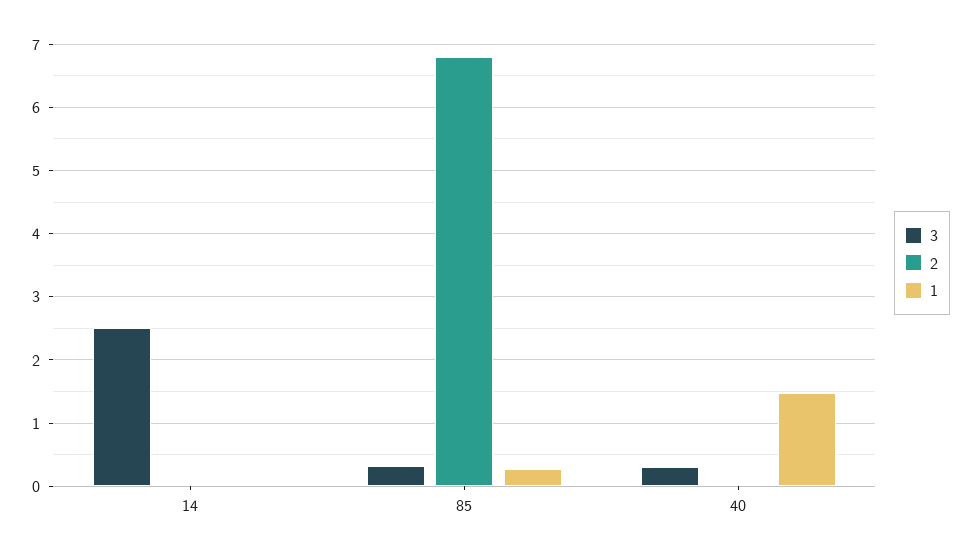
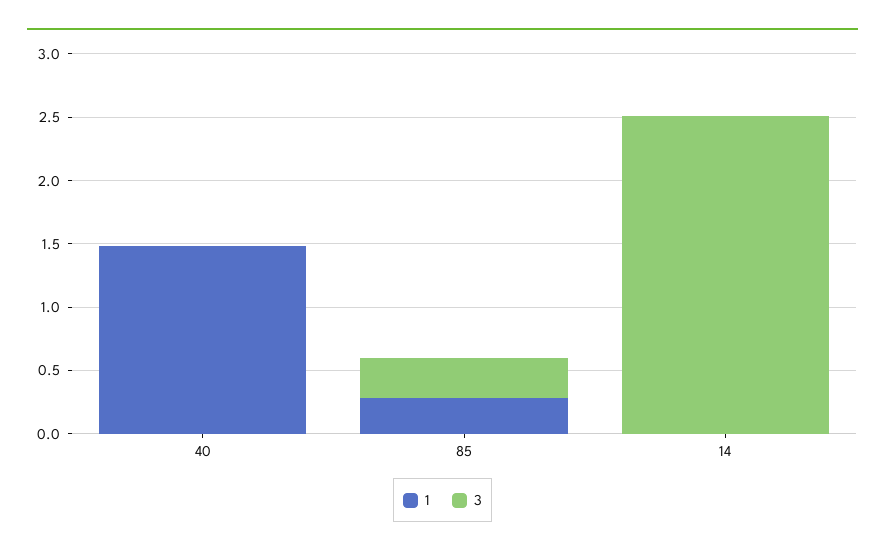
2, 14: 0 -> none
2, 85: 6.8 -> none
3, 40: 0.3 -> 0
2, 40: 0 -> none

